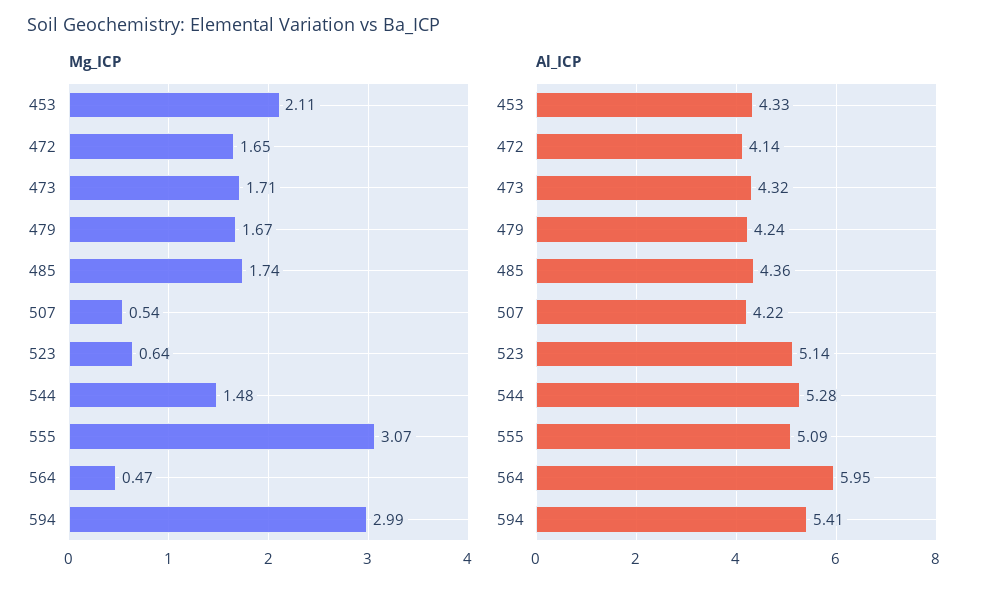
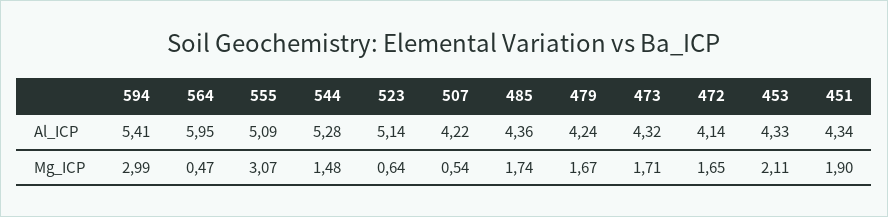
Al_ICP, 451: none -> 4.34
Mg_ICP, 451: none -> 1.9

